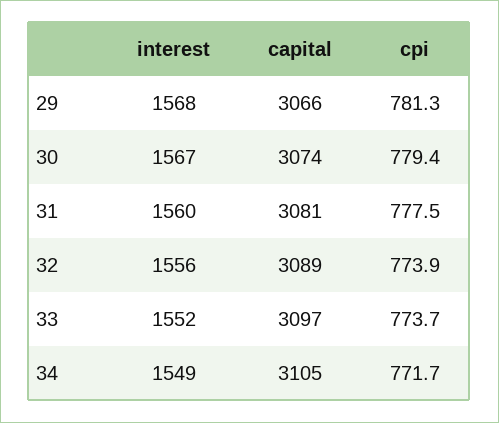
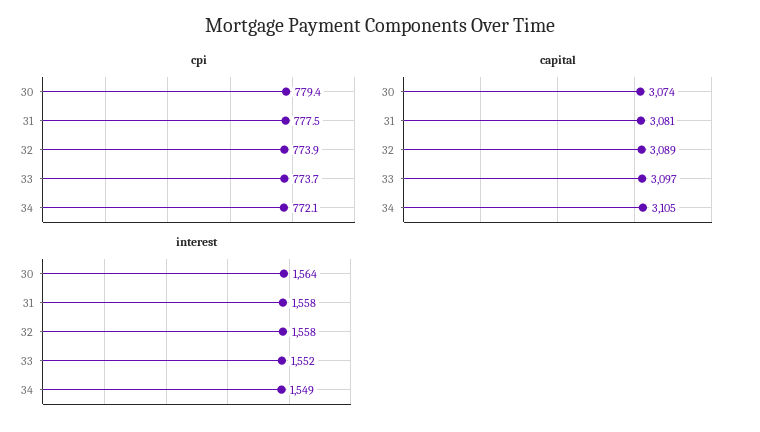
interest, 29: 1568 -> none
capital, 29: 3066 -> none
cpi, 29: 781.3 -> none
interest, 30: 1567 -> 1564
interest, 31: 1560 -> 1558
interest, 32: 1556 -> 1558
cpi, 34: 771.7 -> 772.1

